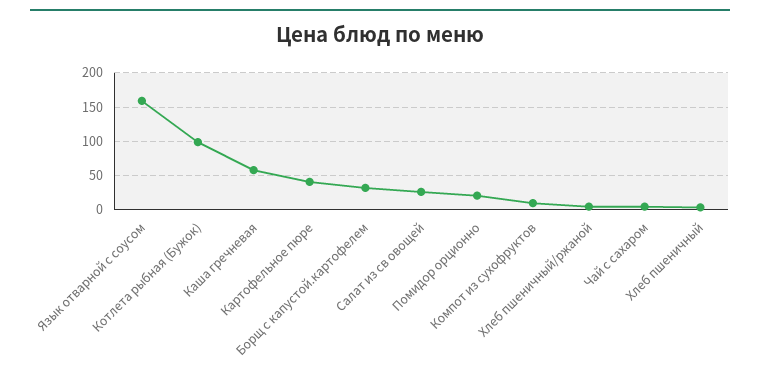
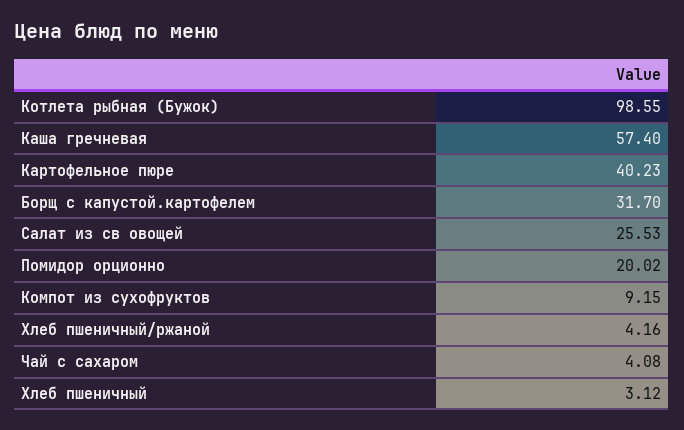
Язык отварной с соусом: 160 -> none

